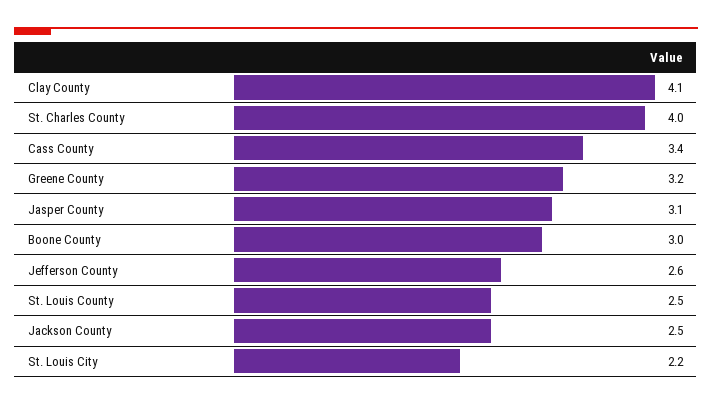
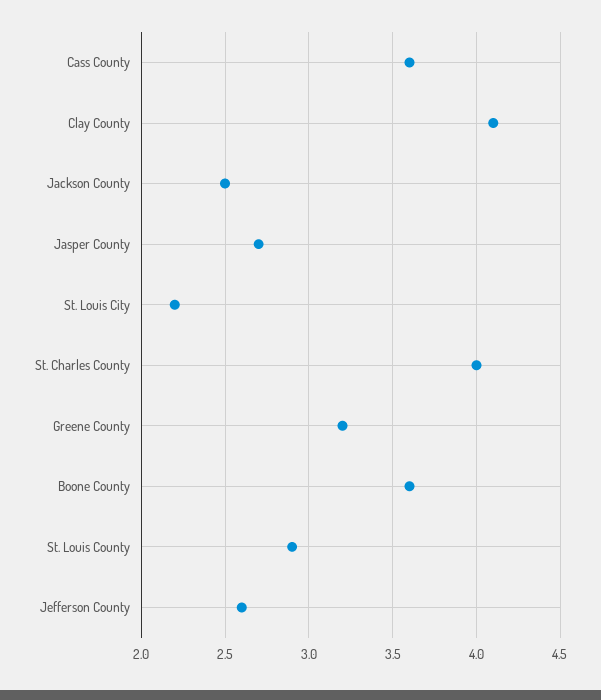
Cass County: 3.4 -> 3.6
Jasper County: 3.1 -> 2.7
Boone County: 3 -> 3.6
St. Louis County: 2.5 -> 2.9

